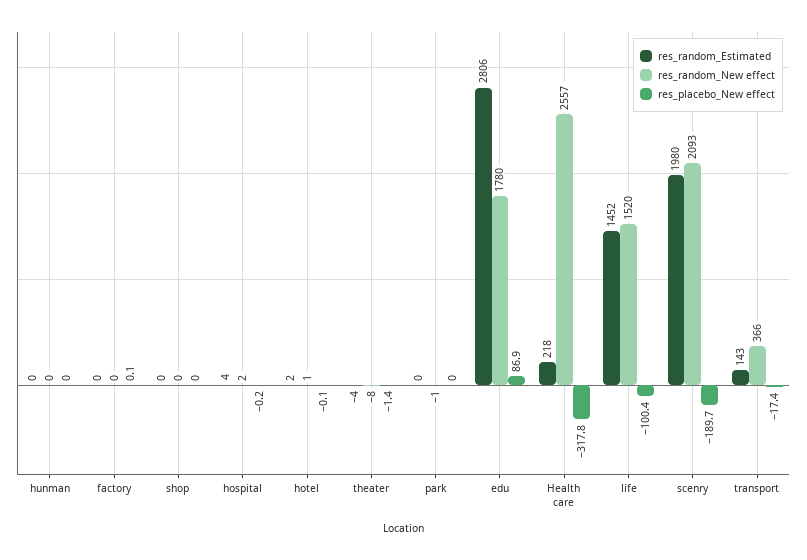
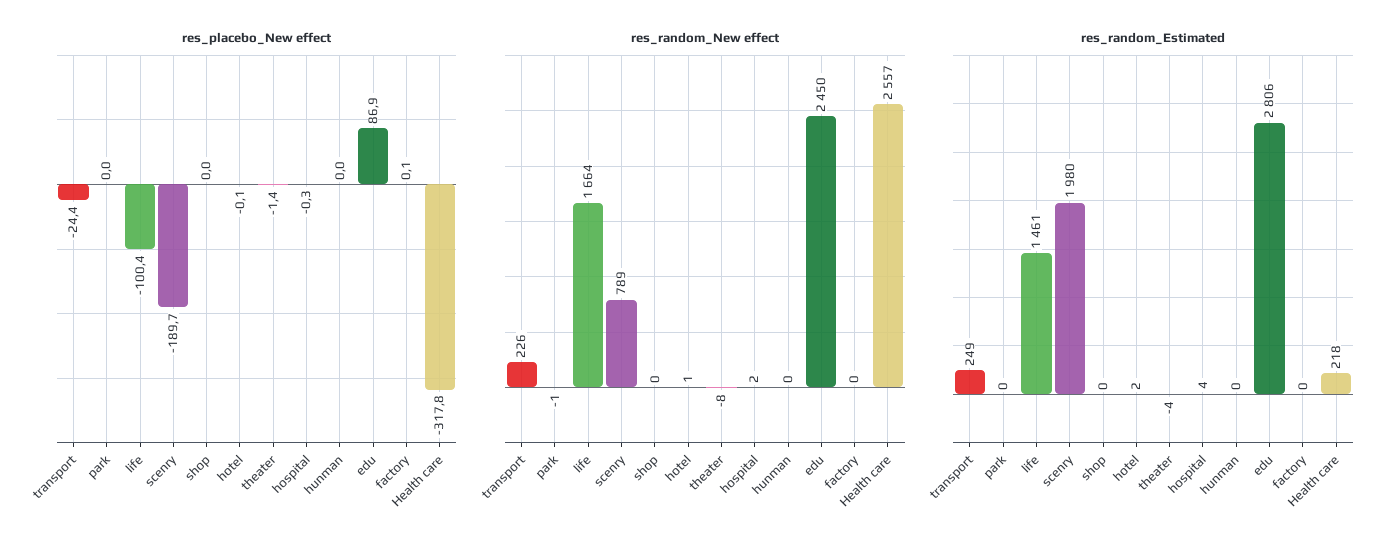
res_placebo_New effect, hospital: -0.2 -> -0.3
res_random_New effect, edu: 1780 -> 2450
res_random_Estimated, life: 1452 -> 1461
res_random_New effect, life: 1520 -> 1664
res_random_New effect, scenry: 2093 -> 789
res_random_Estimated, transport: 143 -> 249
res_random_New effect, transport: 366 -> 226
res_placebo_New effect, transport: -17.4 -> -24.4

